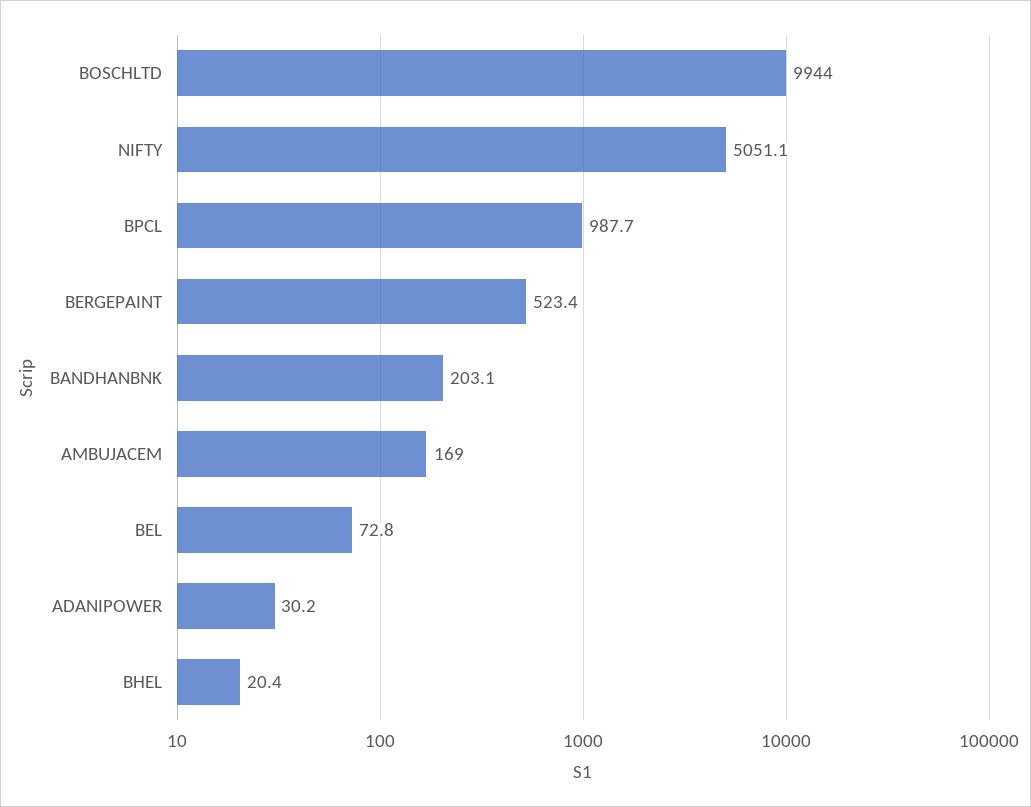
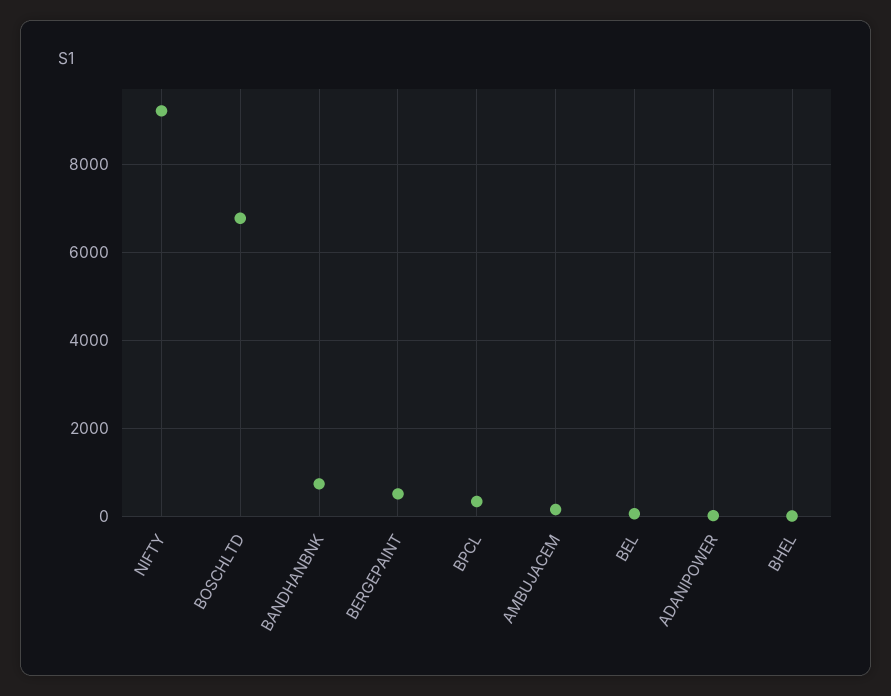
BOSCHLTD: 9944 -> 6800
NIFTY: 5051.1 -> 9200
BPCL: 987.7 -> 400
BANDHANBNK: 203.1 -> 800

